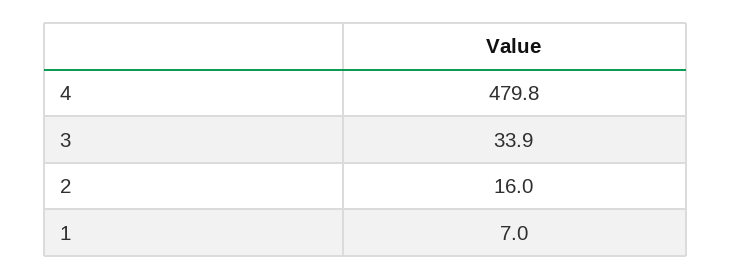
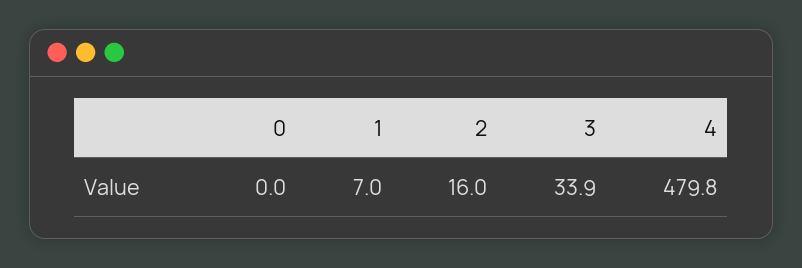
0: none -> 0

